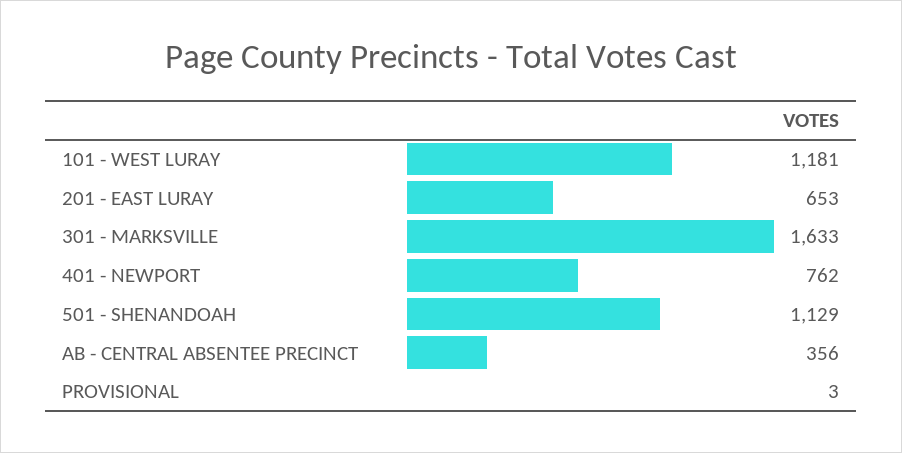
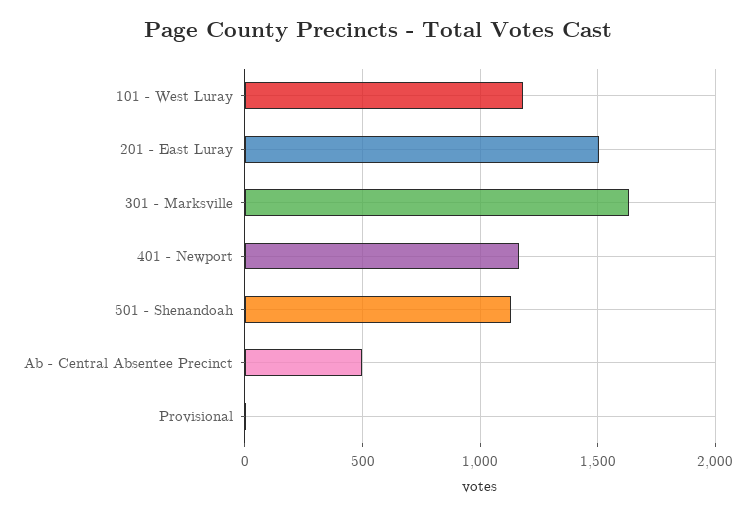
201 - EAST LURAY: 653 -> 1500
401 - NEWPORT: 762 -> 1150
AB - CENTRAL ABSENTEE PRECINCT: 356 -> 500

